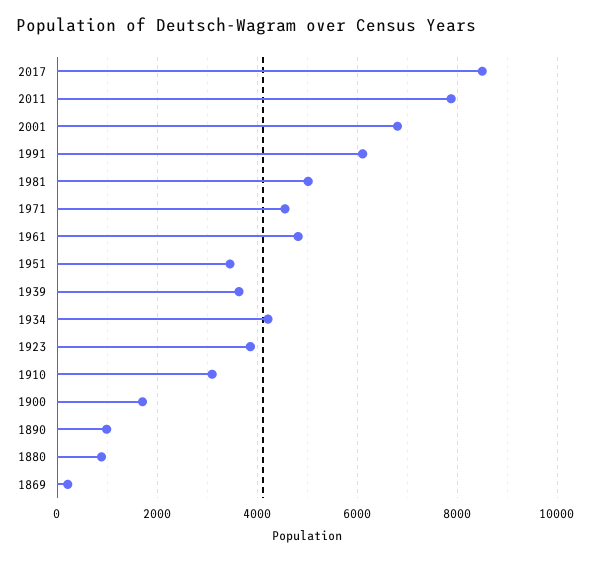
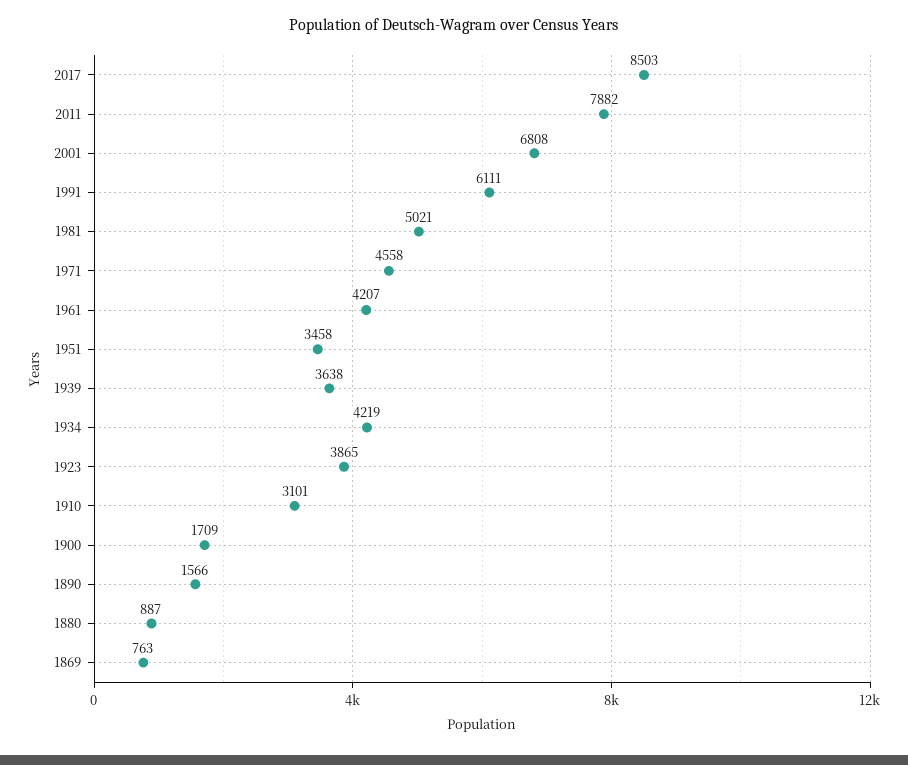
1961: 4800 -> 4207
1890: 1000 -> 1566
1869: 200 -> 763

